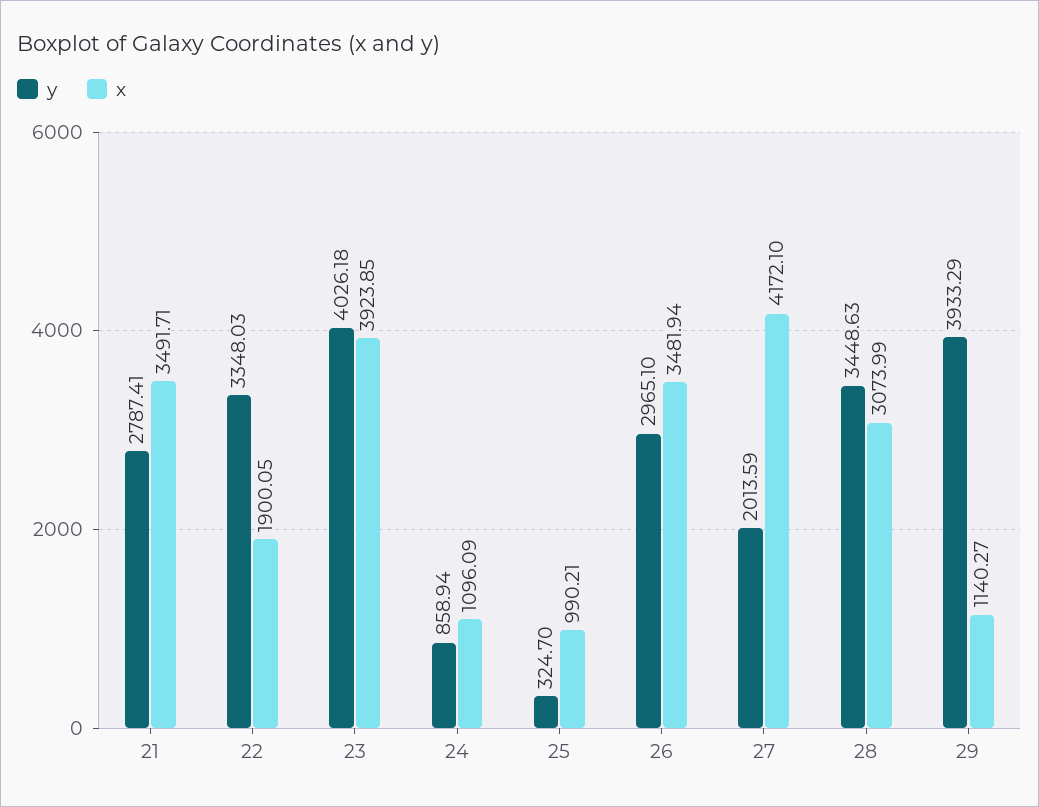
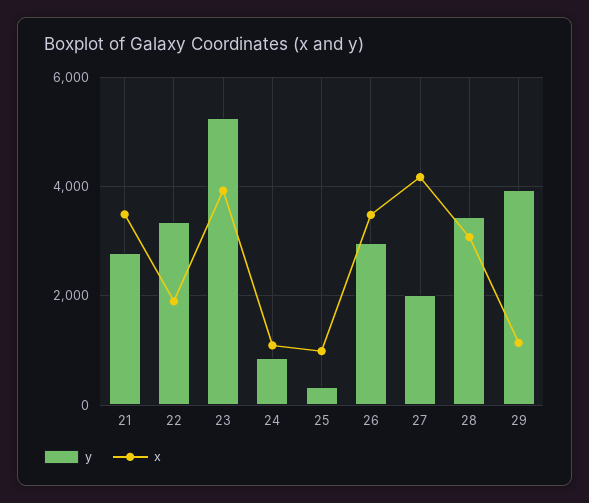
y, 23: 4026.18 -> 5200

